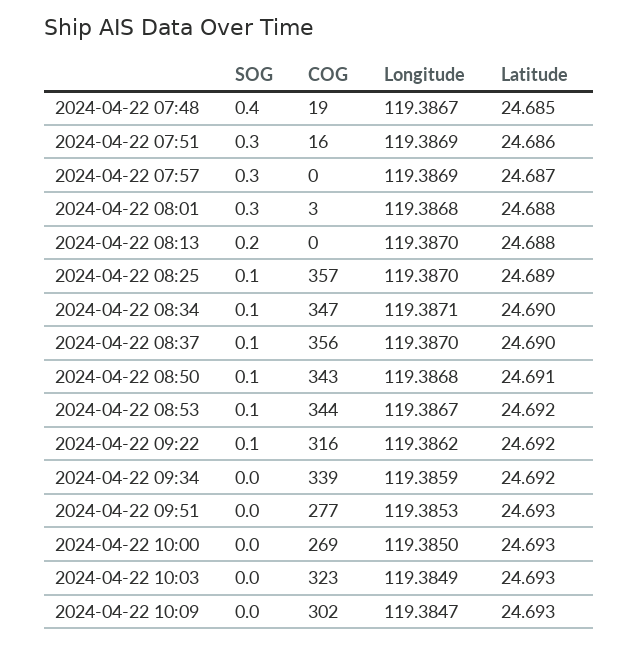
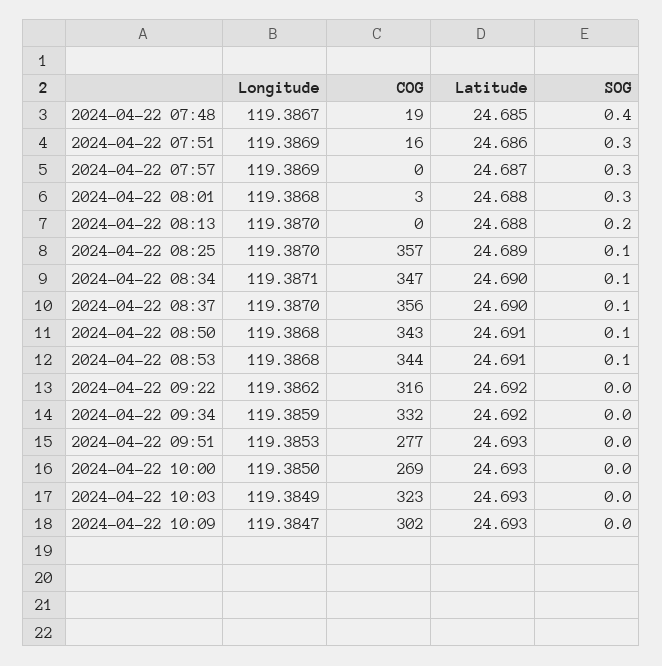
Longitude, 2024-04-22 08:53: 119.3867 -> 119.3868
Latitude, 2024-04-22 08:53: 24.692 -> 24.691
SOG, 2024-04-22 09:22: 0.1 -> 0
COG, 2024-04-22 09:34: 339 -> 332

